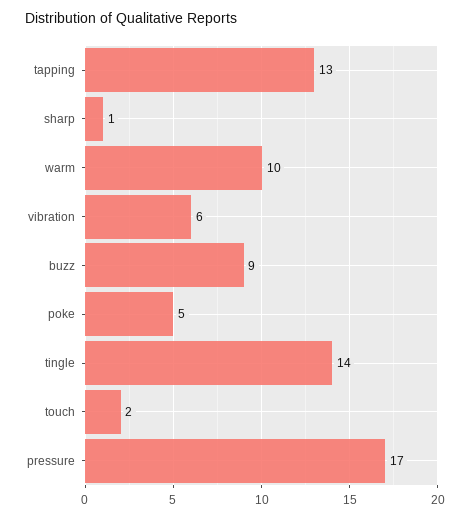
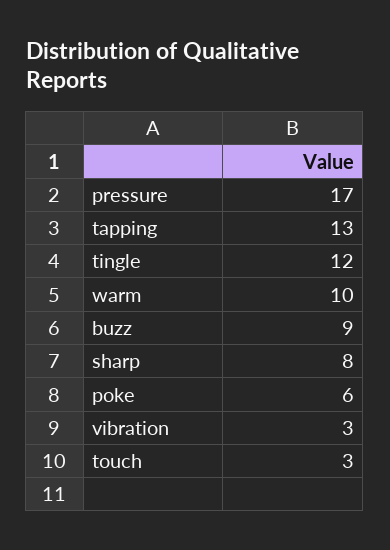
sharp: 1 -> 8
vibration: 6 -> 3
poke: 5 -> 6
tingle: 14 -> 12
touch: 2 -> 3

